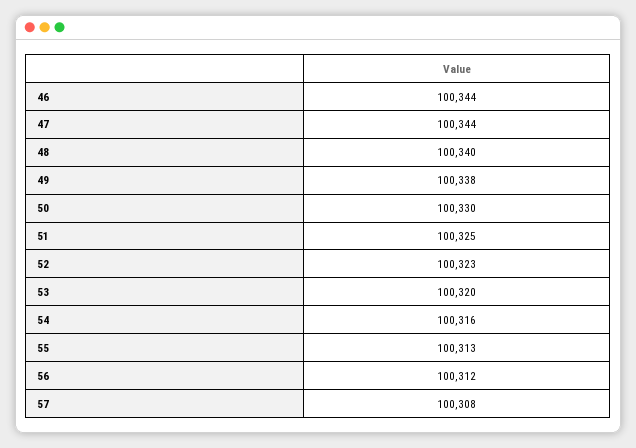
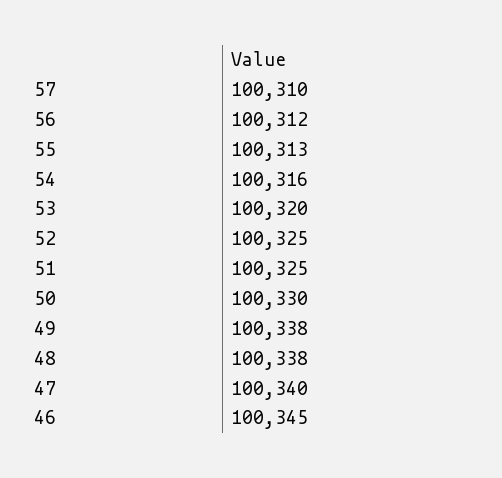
46: 100344 -> 100345
47: 100344 -> 100340
48: 100340 -> 100338
52: 100323 -> 100325
57: 100308 -> 100310

